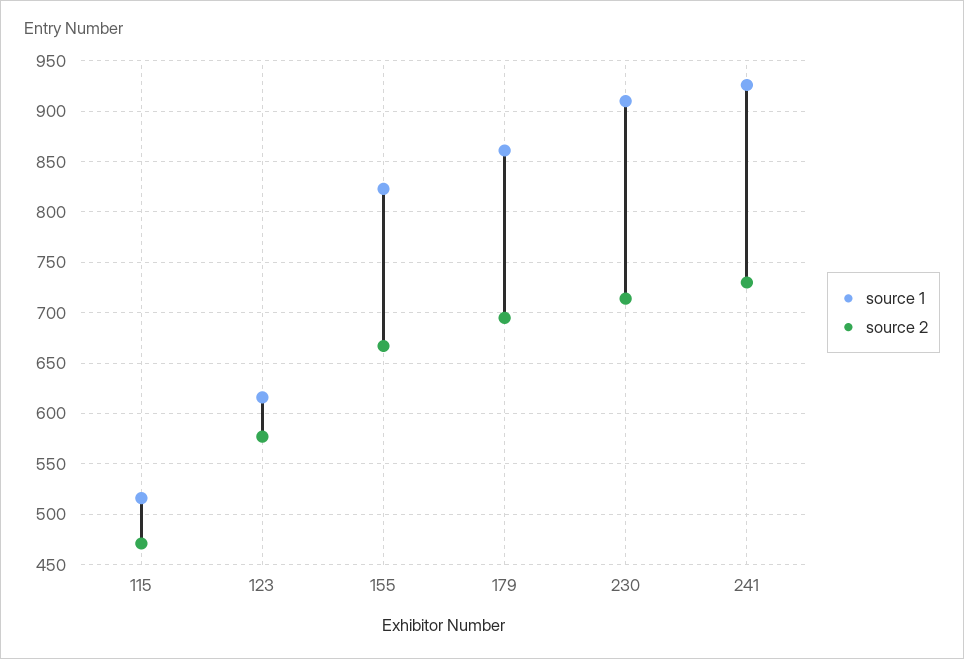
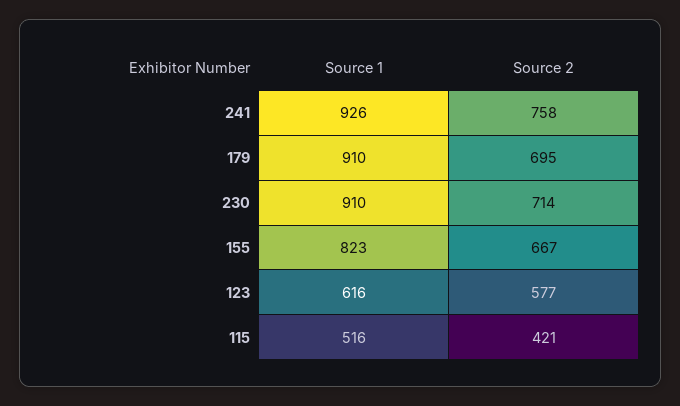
source 2, 115: 470 -> 421
source 1, 179: 860 -> 910
source 2, 241: 730 -> 758

